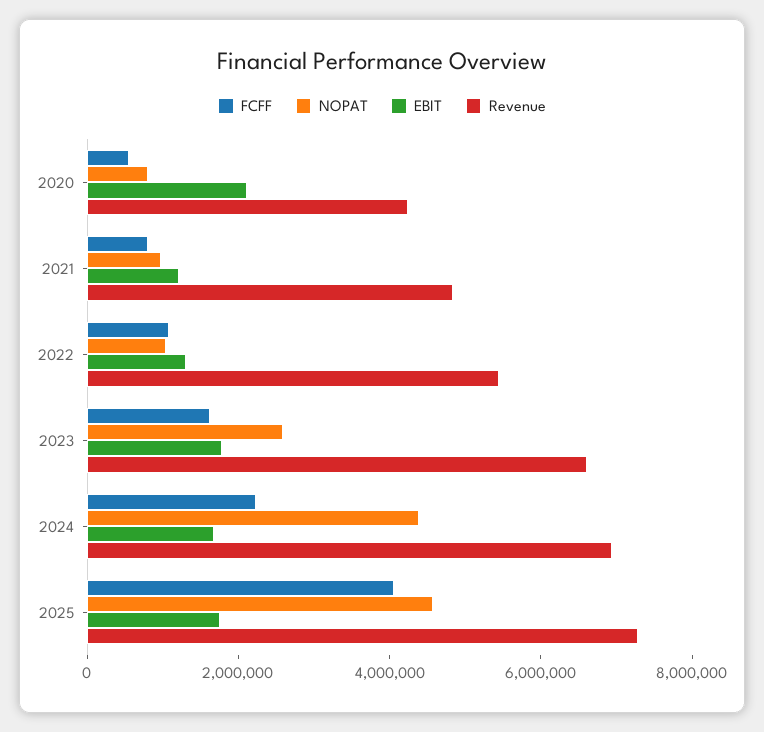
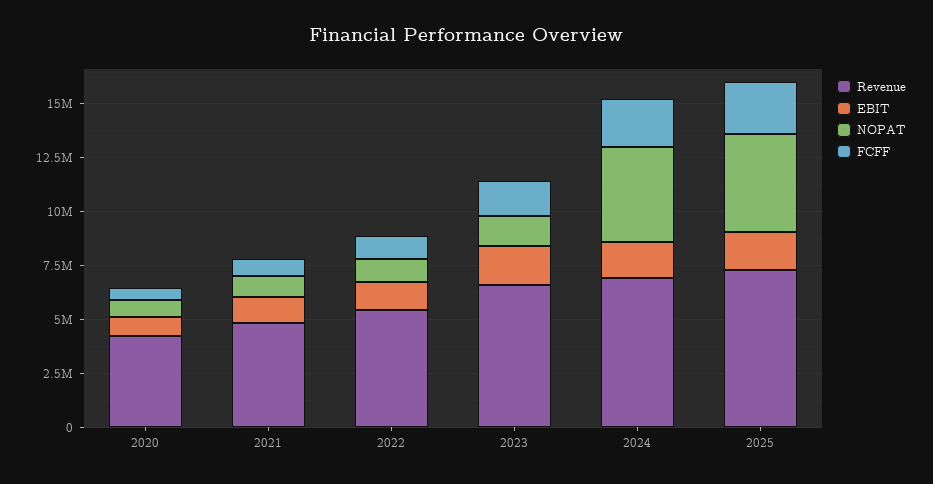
EBIT, 2020: 2000000 -> 1000000
NOPAT, 2023: 2500000 -> 1500000
FCFF, 2025: 4000000 -> 2500000

